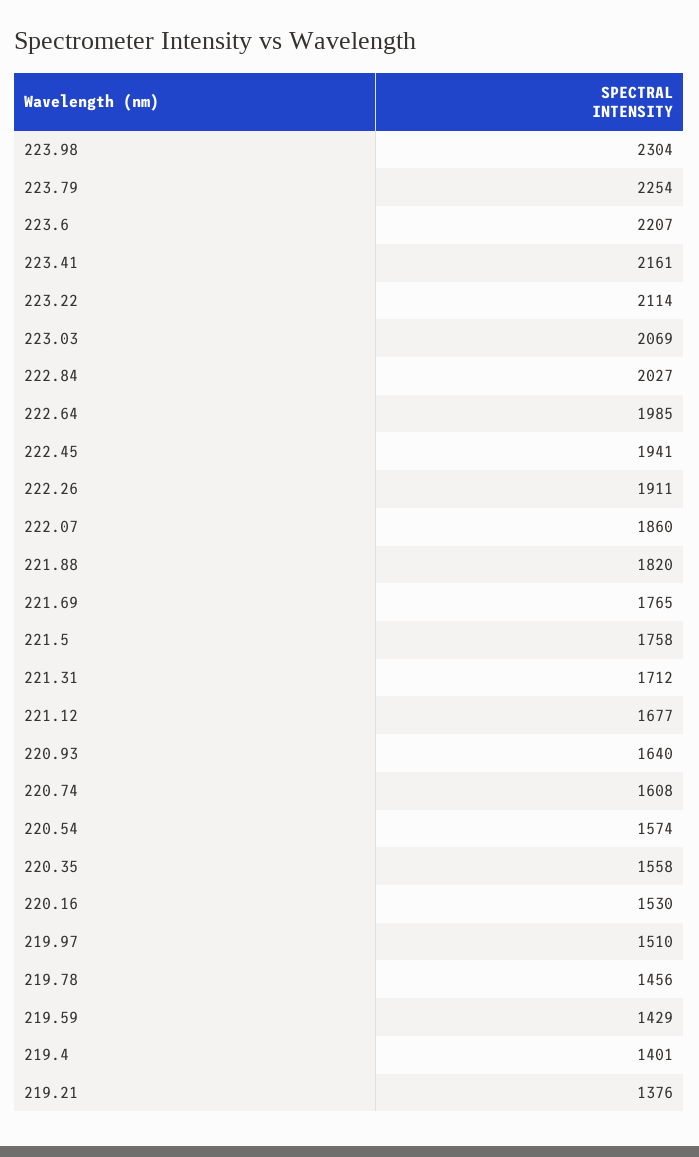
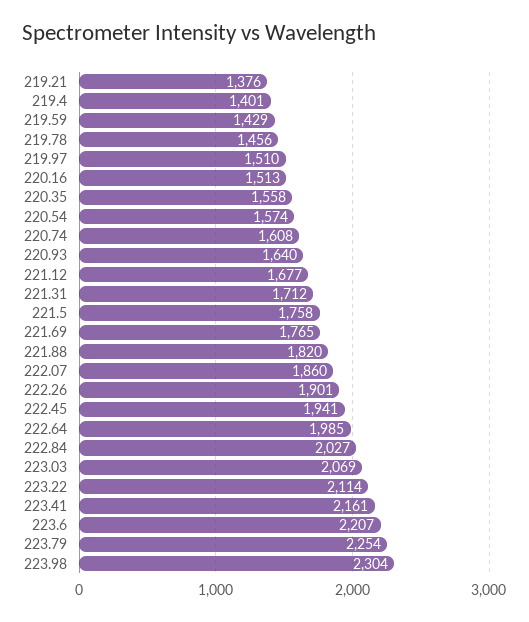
222.26: 1911 -> 1901
220.16: 1530 -> 1513

